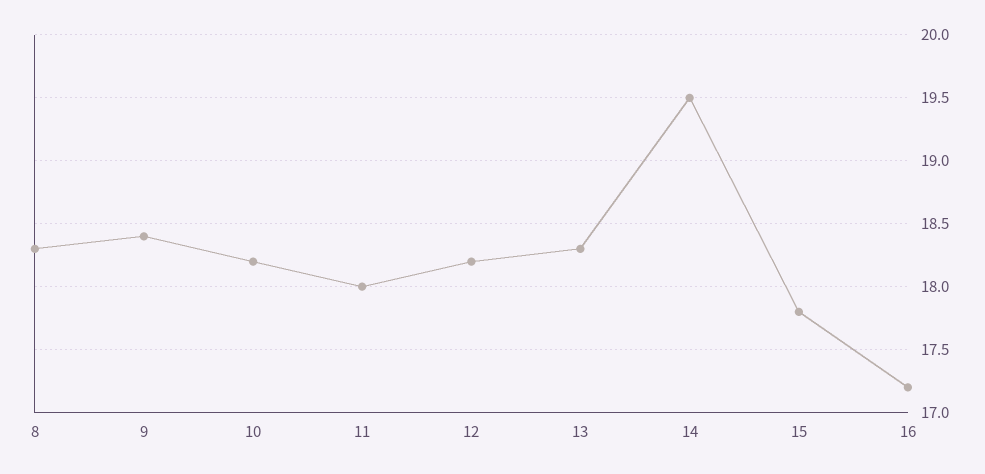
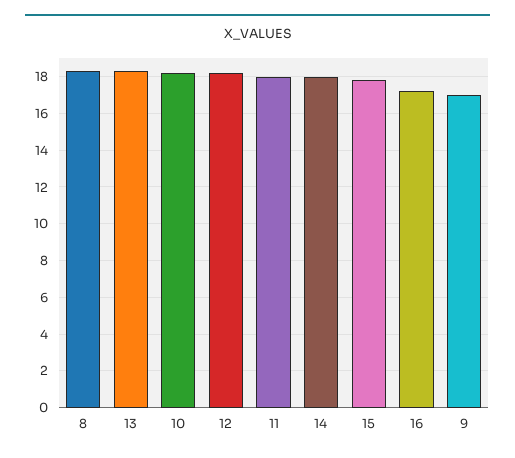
9: 18.4 -> 17
14: 19.5 -> 18

